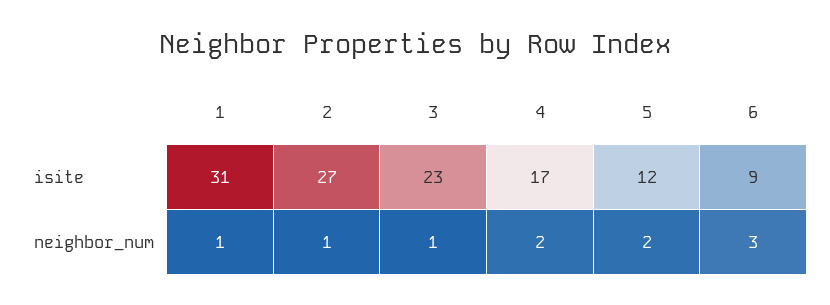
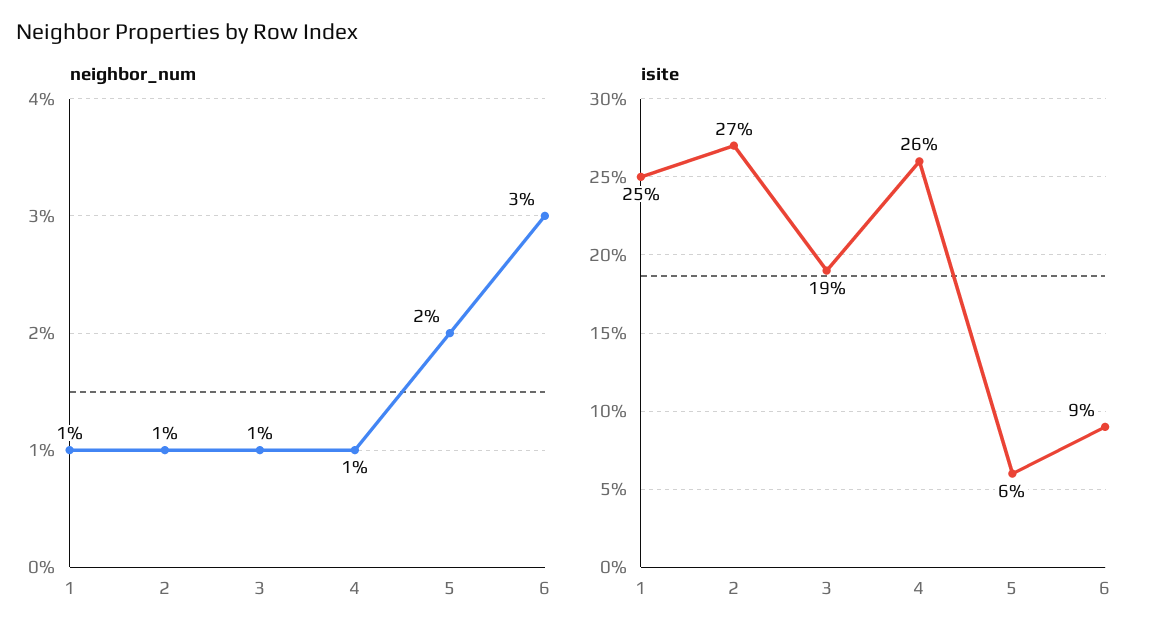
isite, 1: 31 -> 25
isite, 3: 23 -> 19
isite, 4: 17 -> 26
isite, 5: 12 -> 6
neighbor_num, 4: 2 -> 1

